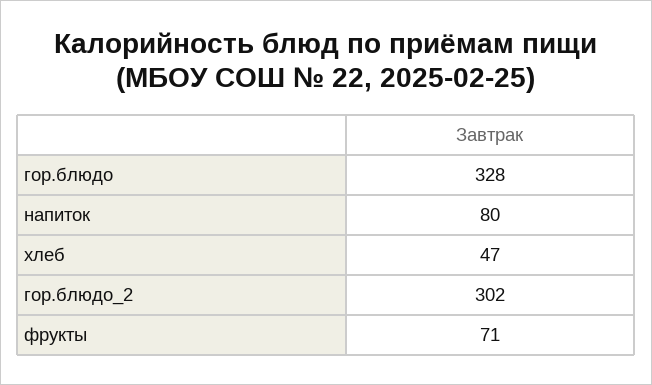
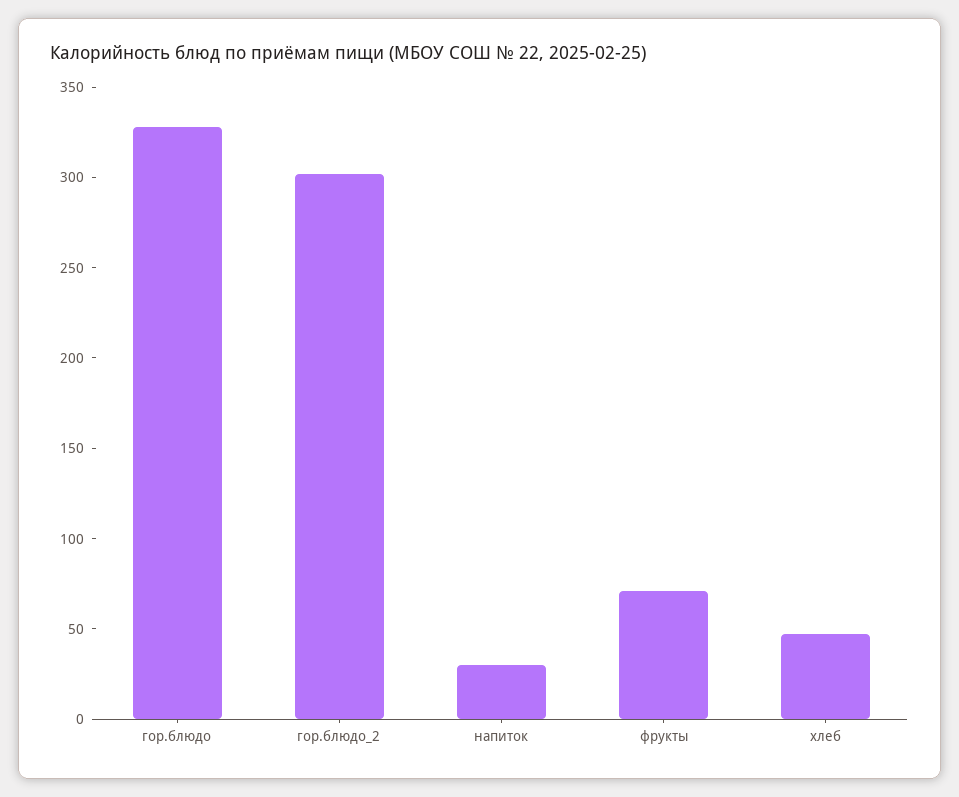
напиток: 80 -> 30

